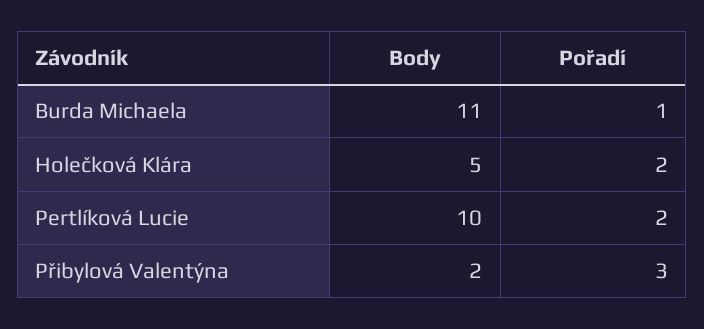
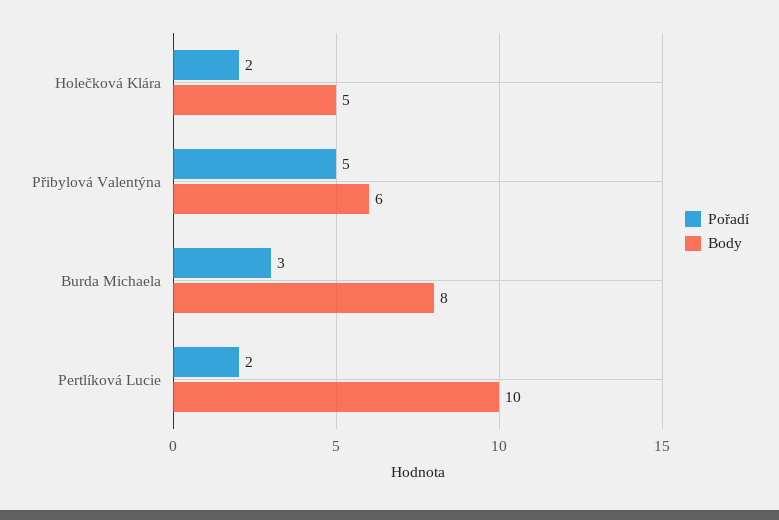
Body, Burda Michaela: 11 -> 8
Pořadí, Burda Michaela: 1 -> 3
Body, Přibylová Valentýna: 2 -> 6
Pořadí, Přibylová Valentýna: 3 -> 5

